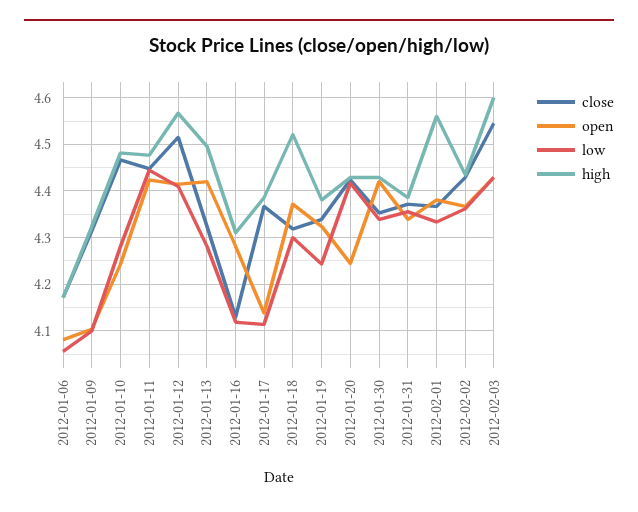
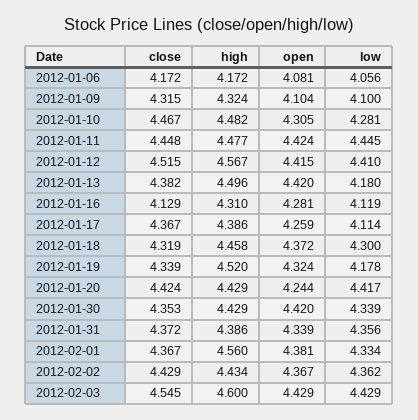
open, 2012-01-10: 4.24 -> 4.305
close, 2012-01-13: 4.32 -> 4.382
low, 2012-01-13: 4.28 -> 4.18
open, 2012-01-17: 4.14 -> 4.259
high, 2012-01-18: 4.52 -> 4.458
low, 2012-01-19: 4.24 -> 4.178
high, 2012-01-19: 4.38 -> 4.52

